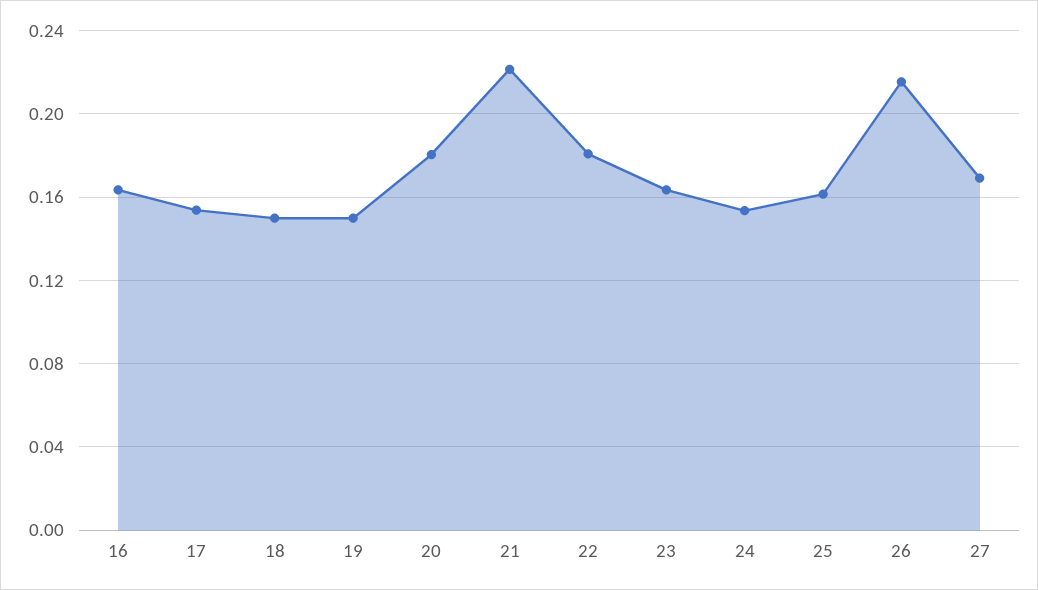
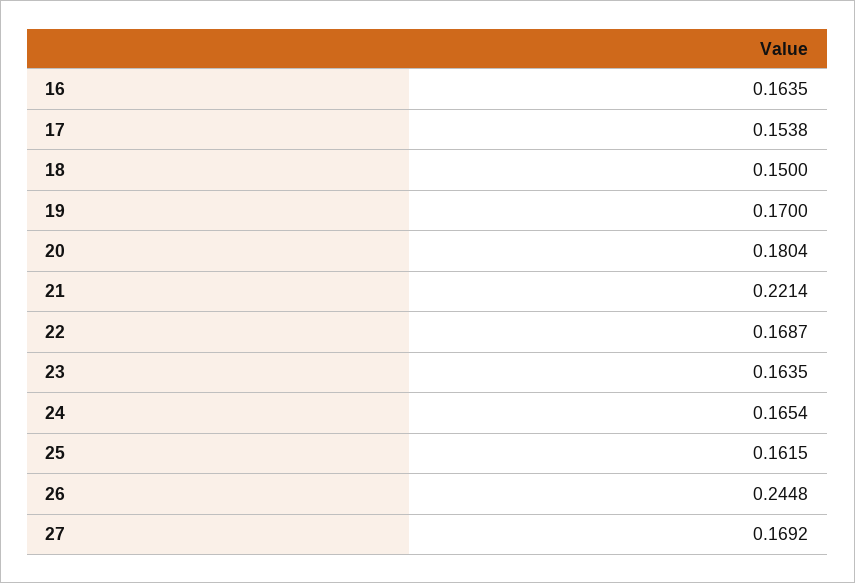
19: 0.15 -> 0.17
22: 0.18 -> 0.1687
24: 0.155 -> 0.1654
26: 0.215 -> 0.2448

